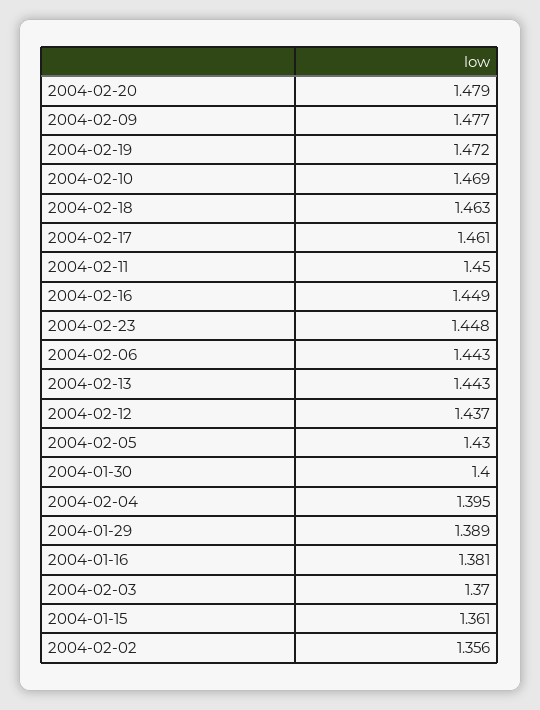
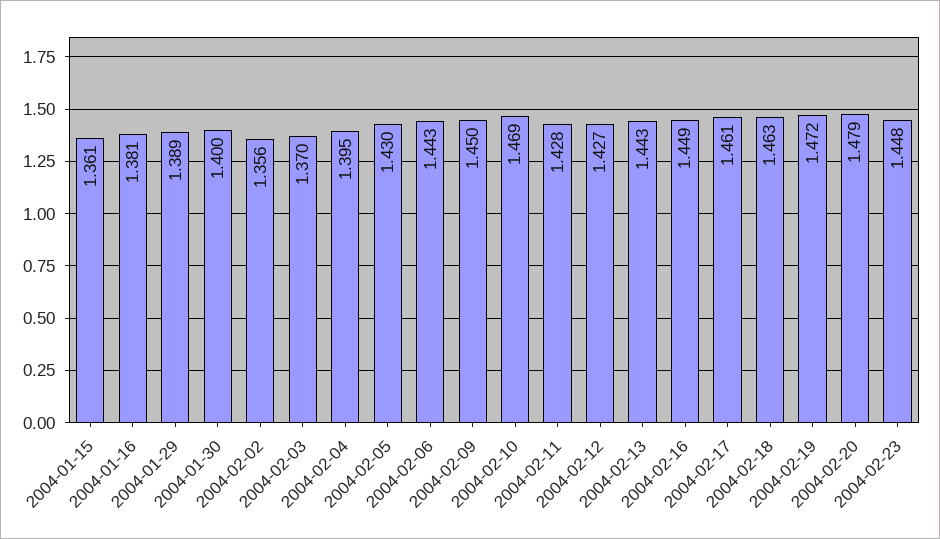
2004-02-09: 1.477 -> 1.45
2004-02-11: 1.45 -> 1.428
2004-02-12: 1.437 -> 1.427

